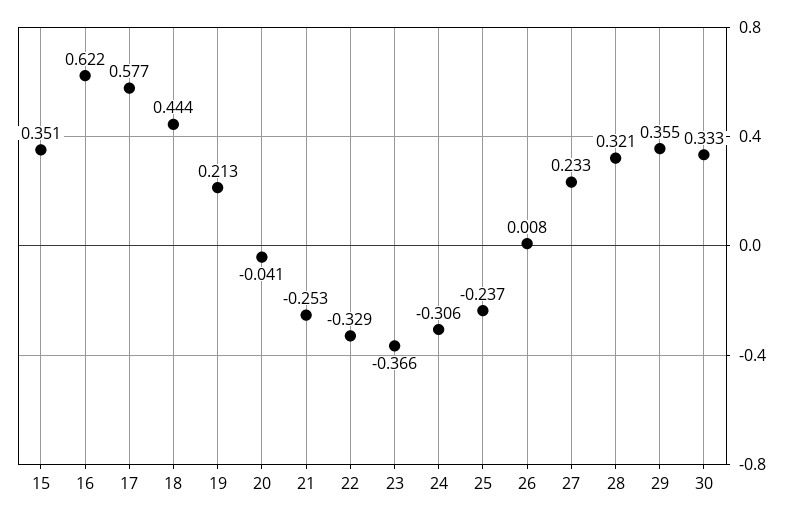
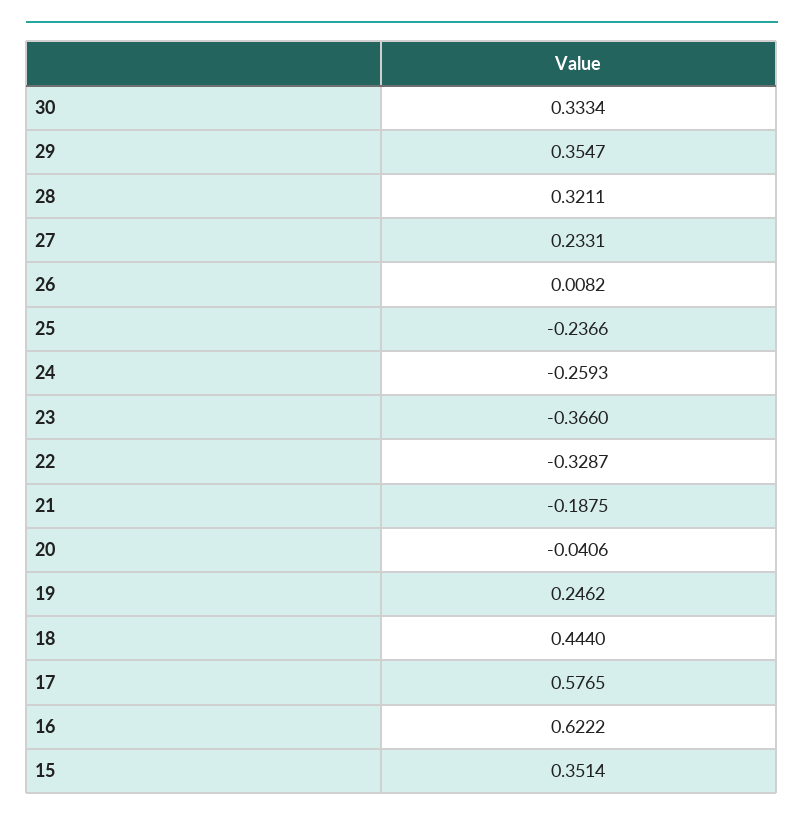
19: 0.213 -> 0.2462
21: -0.253 -> -0.1875
24: -0.306 -> -0.2593

